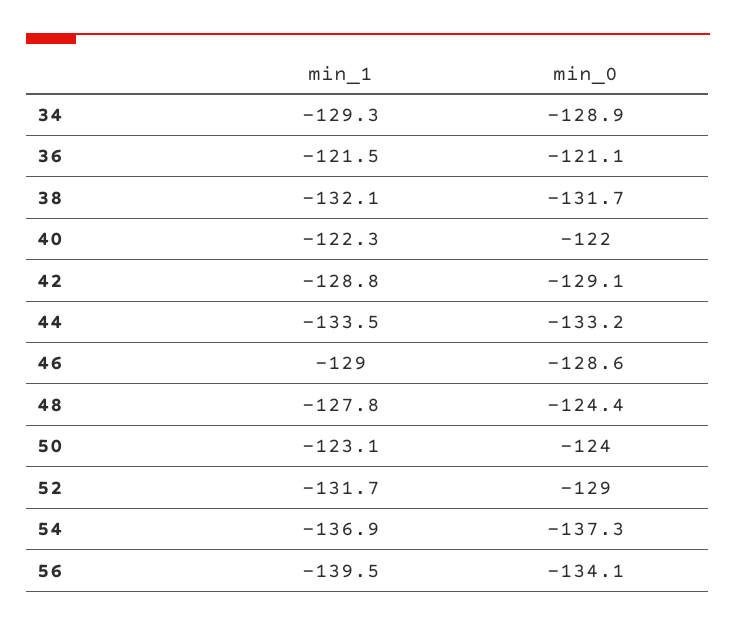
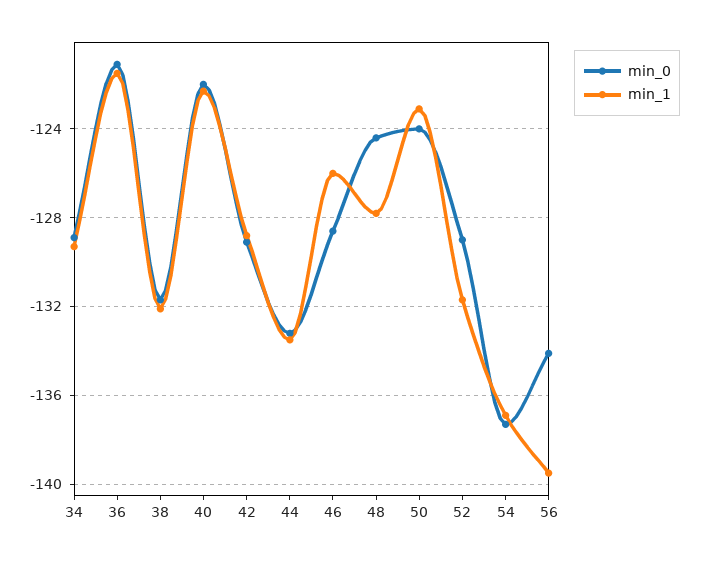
min_1, 46: -129 -> -126

